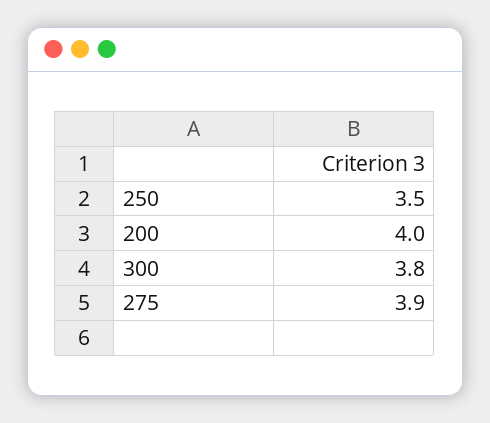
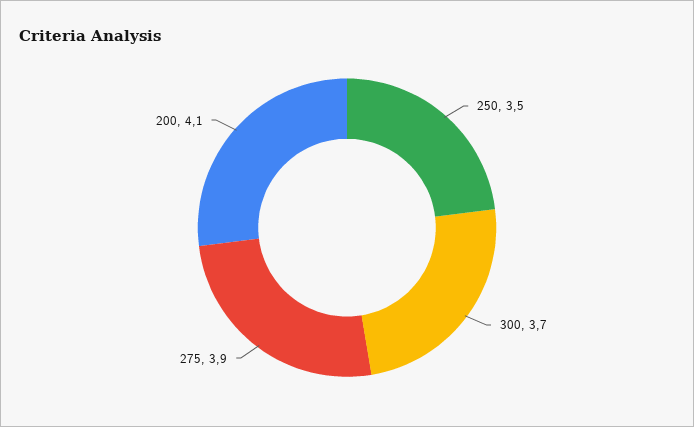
200: 4 -> 4.1
300: 3.8 -> 3.7

